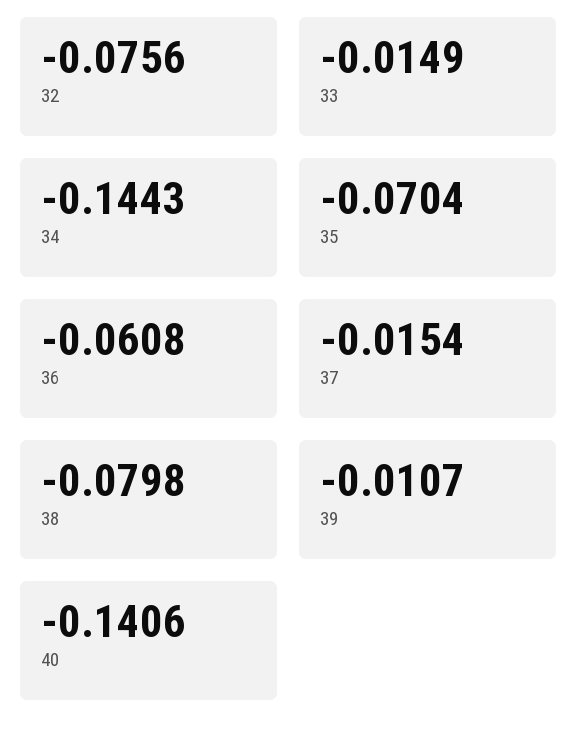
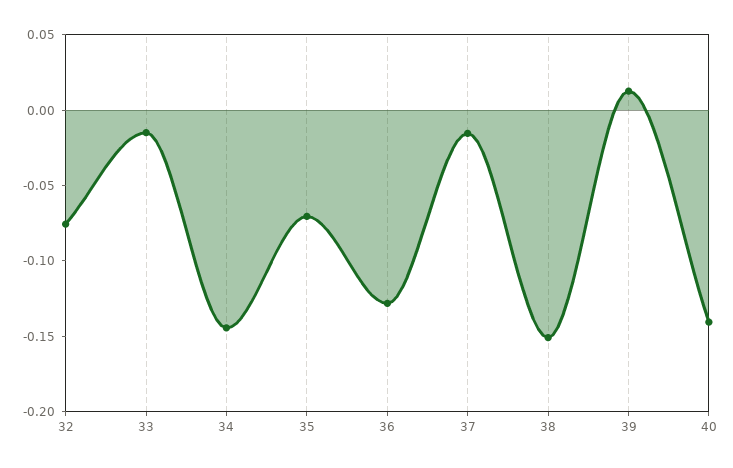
36: -0.0608 -> -0.13
38: -0.0798 -> -0.15
39: -0.0107 -> 0.01

